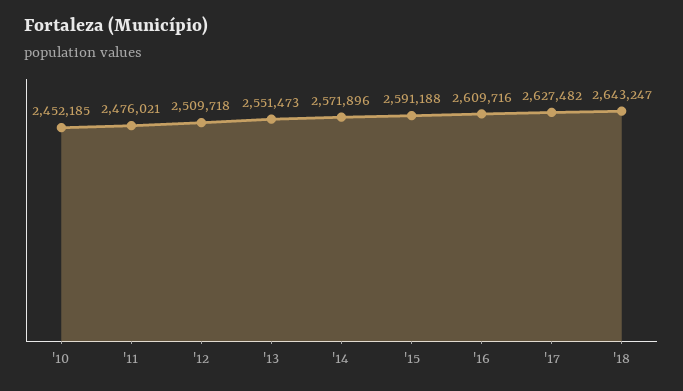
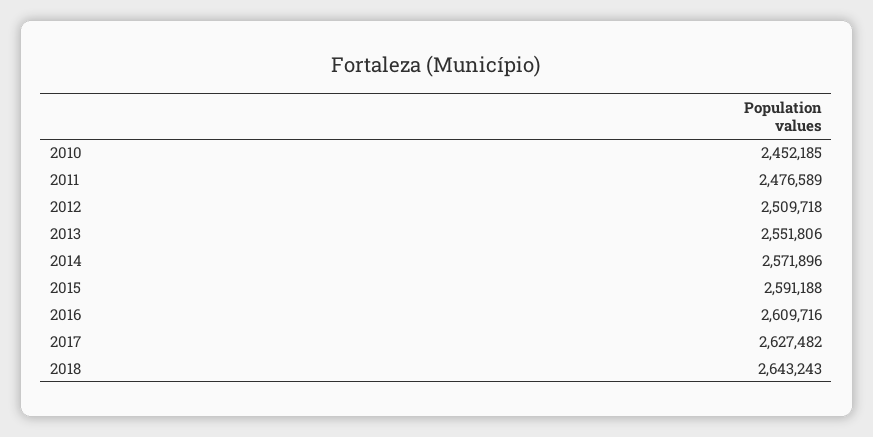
'11: 2476021 -> 2476589
'13: 2551473 -> 2551806
'18: 2643247 -> 2643243

